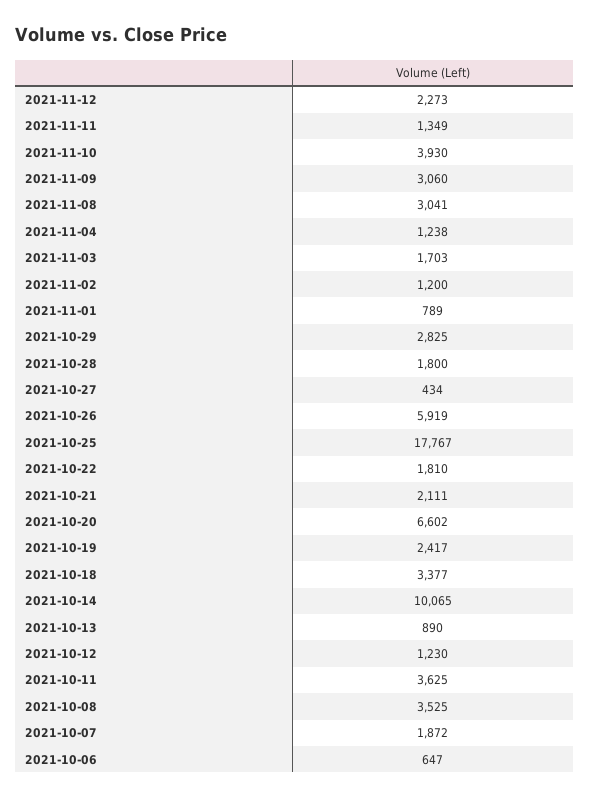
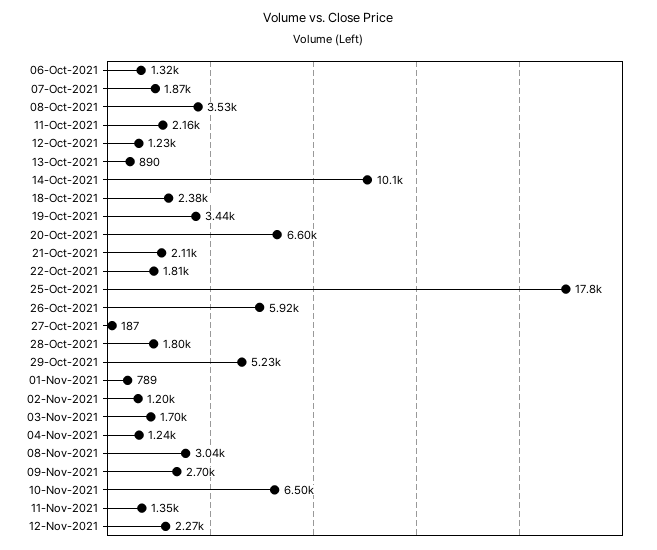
2021-11-10: 3930 -> 6500
2021-11-09: 3060 -> 2700
2021-10-29: 2825 -> 5230
2021-10-27: 434 -> 187
2021-10-19: 2417 -> 3440
2021-10-18: 3377 -> 2380
2021-10-11: 3625 -> 2160
2021-10-06: 647 -> 1320

